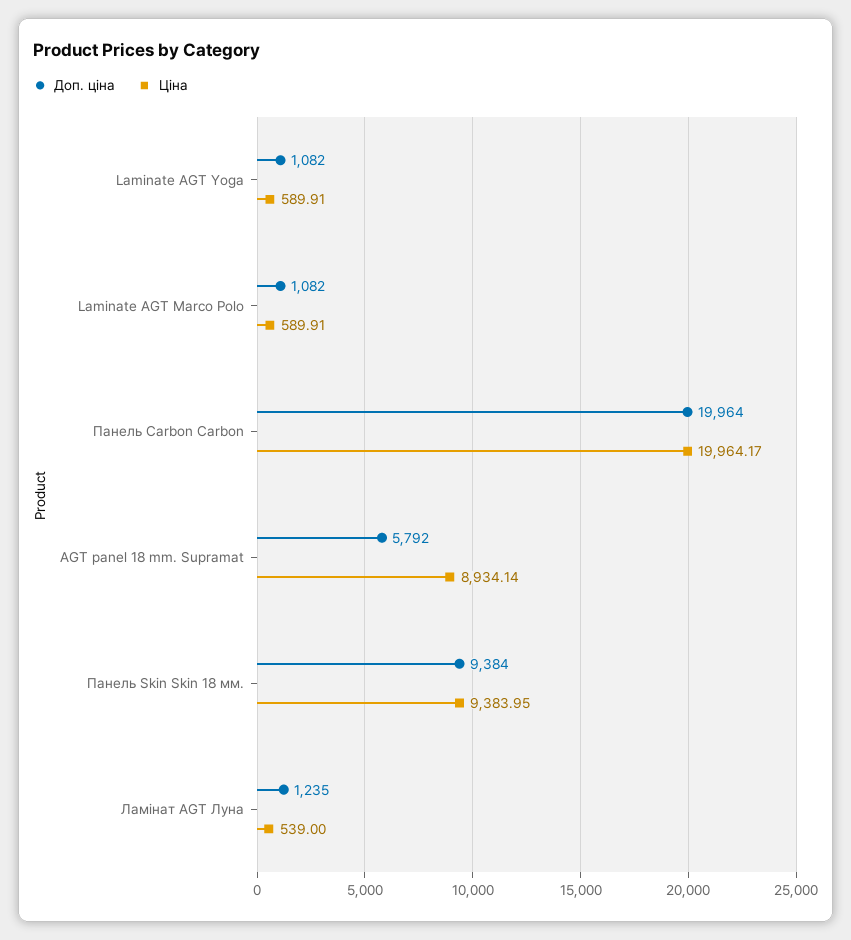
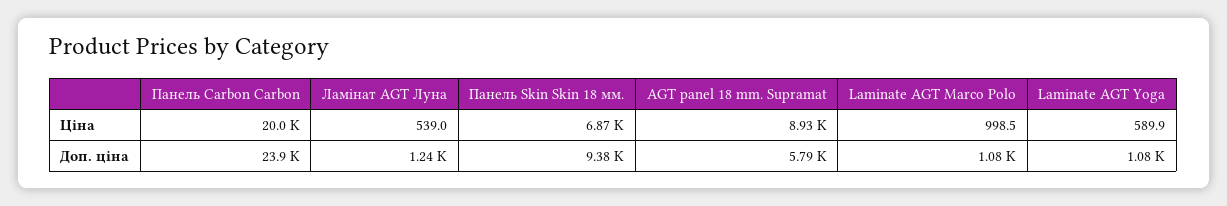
Ціна, Laminate AGT Marco Polo: 589.91 -> 998.5
Доп. ціна, Панель Carbon Carbon: 19964 -> 23900
Ціна, Панель Skin Skin 18 мм.: 9383.95 -> 6870

